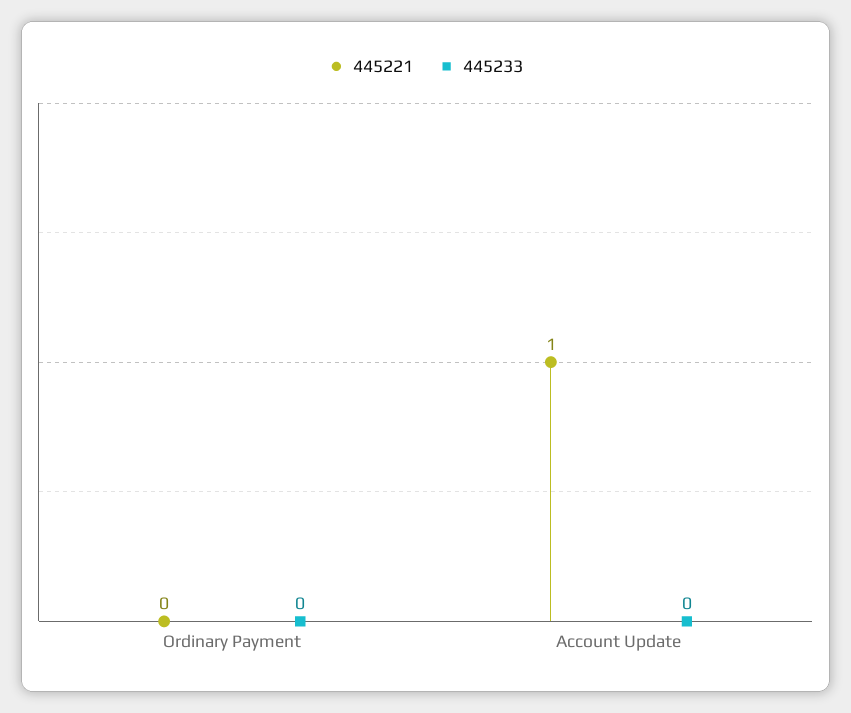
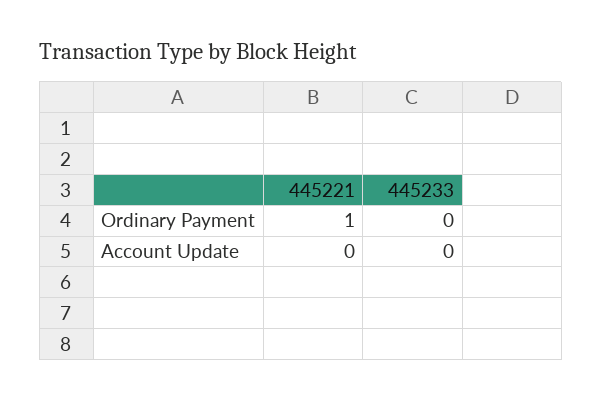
445221, Ordinary Payment: 0 -> 1
445221, Account Update: 1 -> 0

